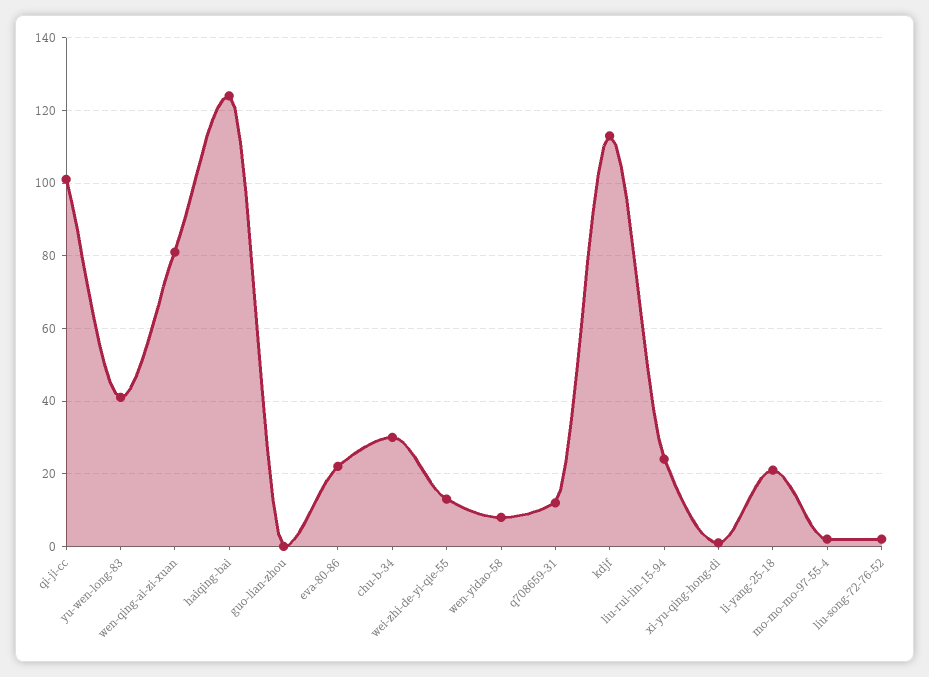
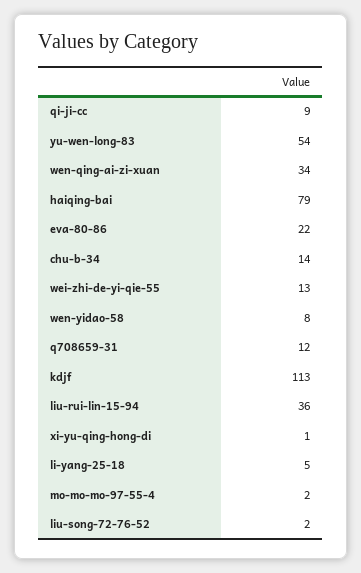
qi-ji-cc: 100 -> 9
yu-wen-long-83: 40 -> 54
wen-qing-ai-zi-xuan: 80 -> 34
haiqing-bai: 125 -> 79
guo-lian-zhou: 0 -> none
chu-b-34: 30 -> 14
liu-rui-lin-15-94: 25 -> 36
li-yang-25-18: 20 -> 5

